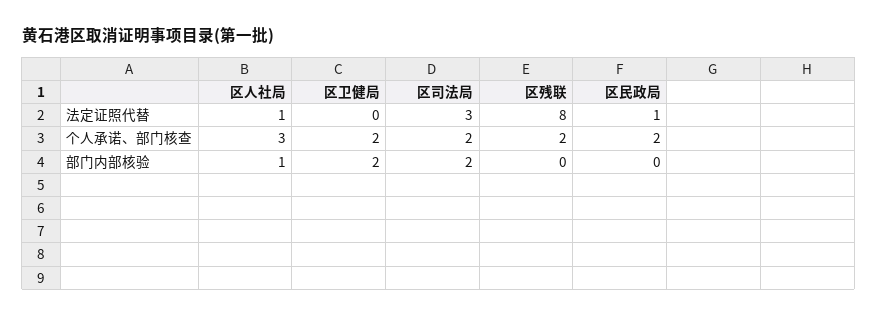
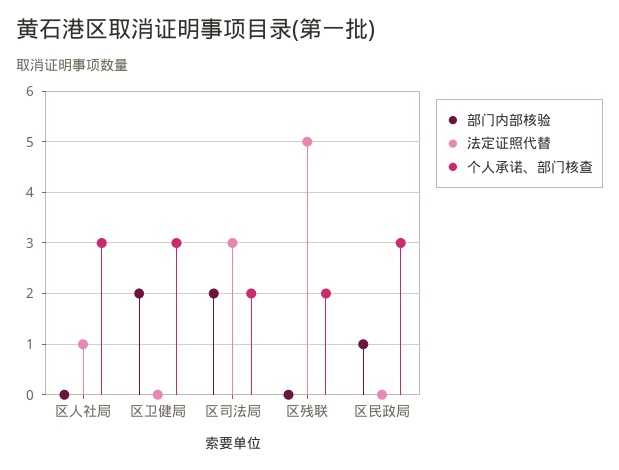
法定证照代替, 区残联: 8 -> 5
法定证照代替, 区民政局: 1 -> 0
个人承诺、部门核查, 区卫健局: 2 -> 3
个人承诺、部门核查, 区民政局: 2 -> 3
部门内部核验, 区人社局: 1 -> 0
部门内部核验, 区民政局: 0 -> 1

